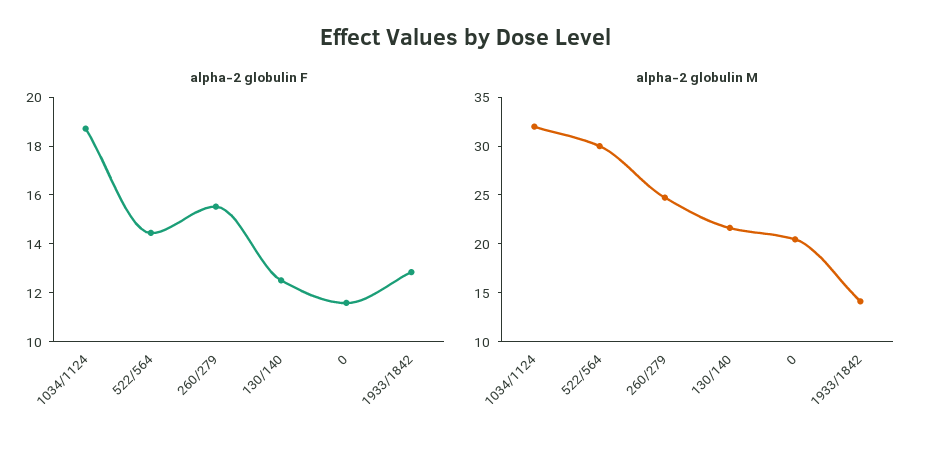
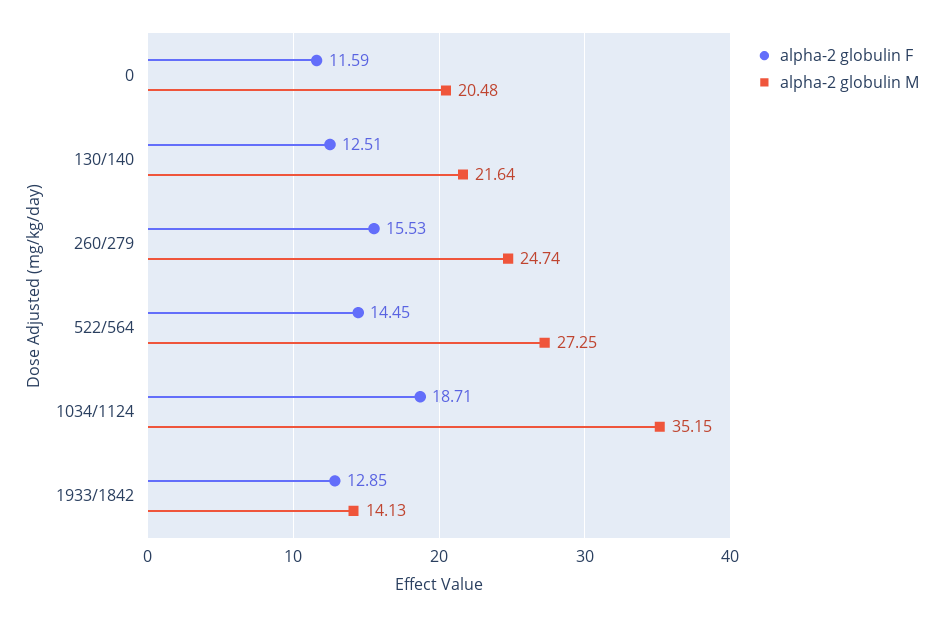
alpha-2 globulin M, 1034/1124: 32 -> 35.15
alpha-2 globulin M, 522/564: 30 -> 27.25

